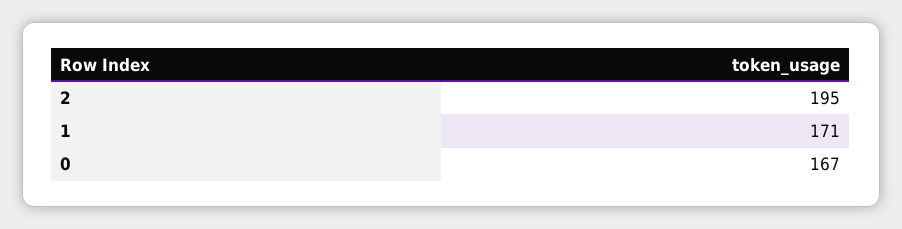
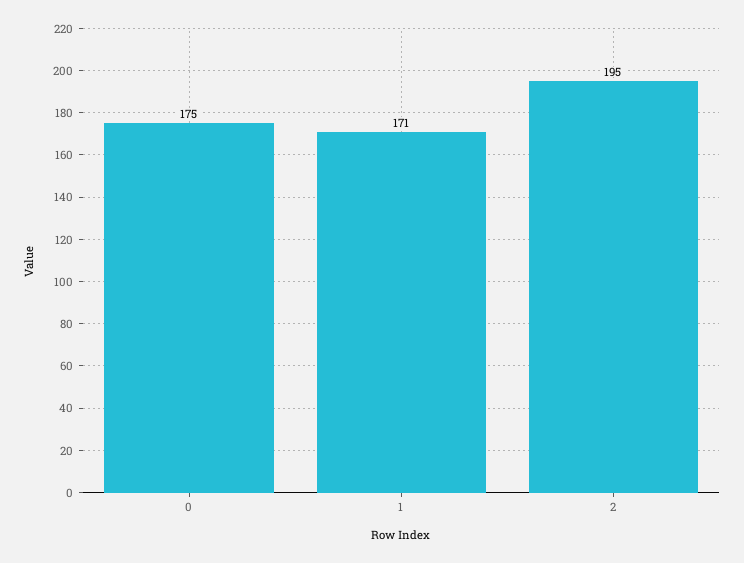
0: 167 -> 175

